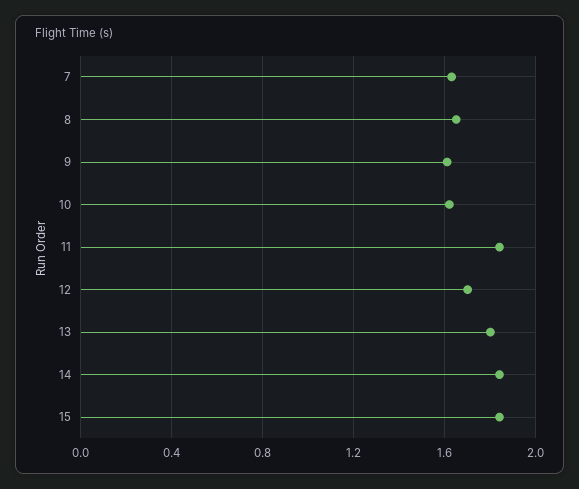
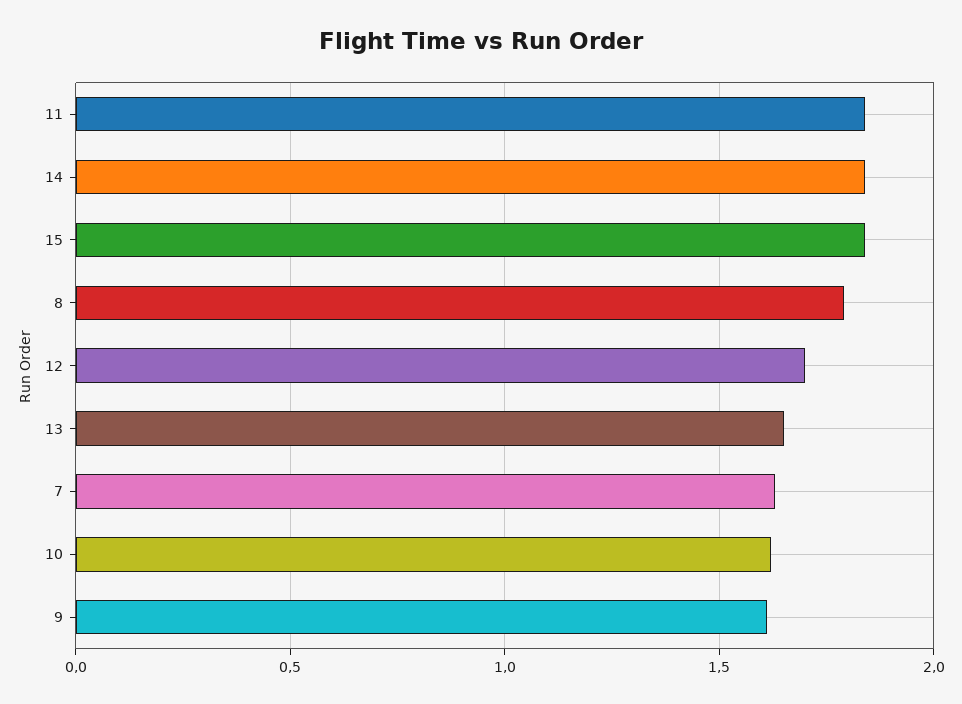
8: 1.65 -> 1.8
13: 1.8 -> 1.65

